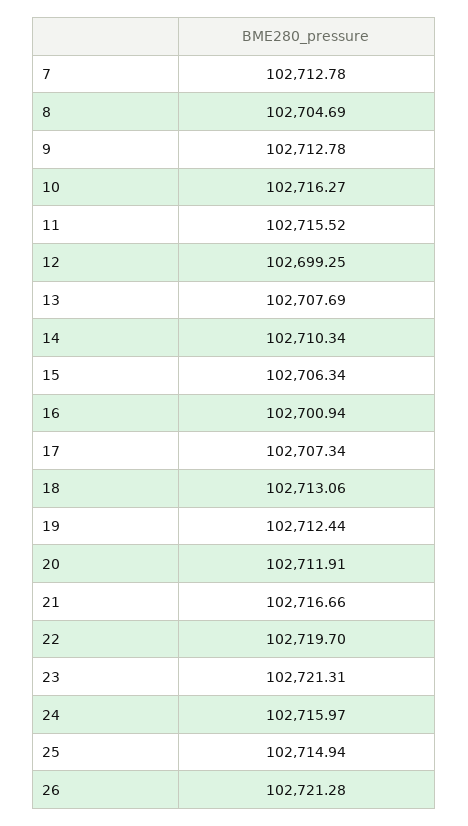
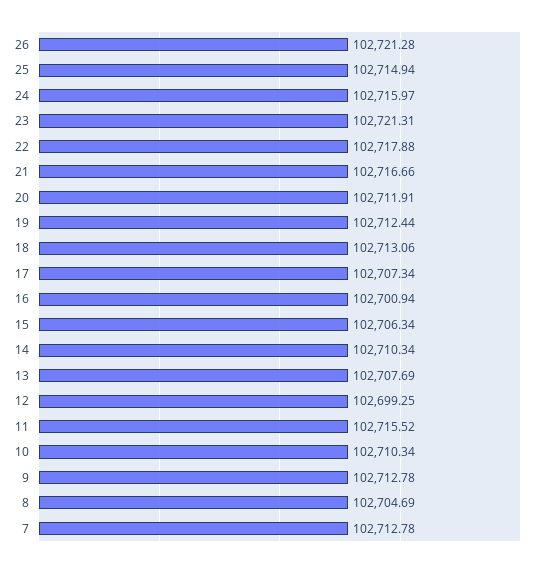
10: 102716.27 -> 102710.34
22: 102719.7 -> 102717.88

